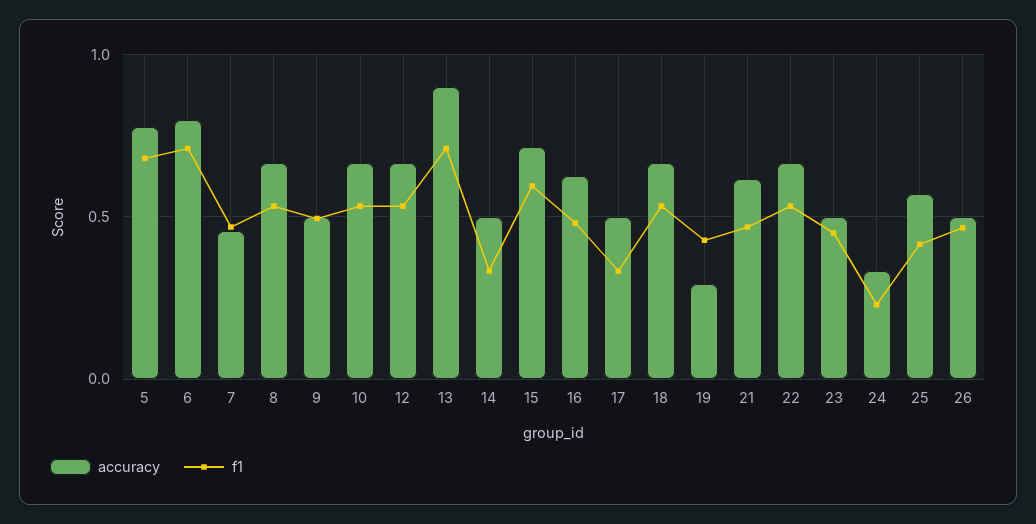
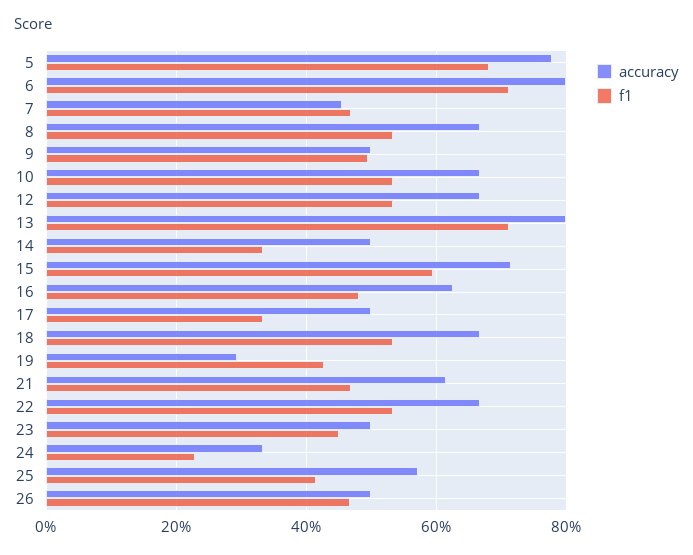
accuracy, 13: 0.9 -> 0.8

